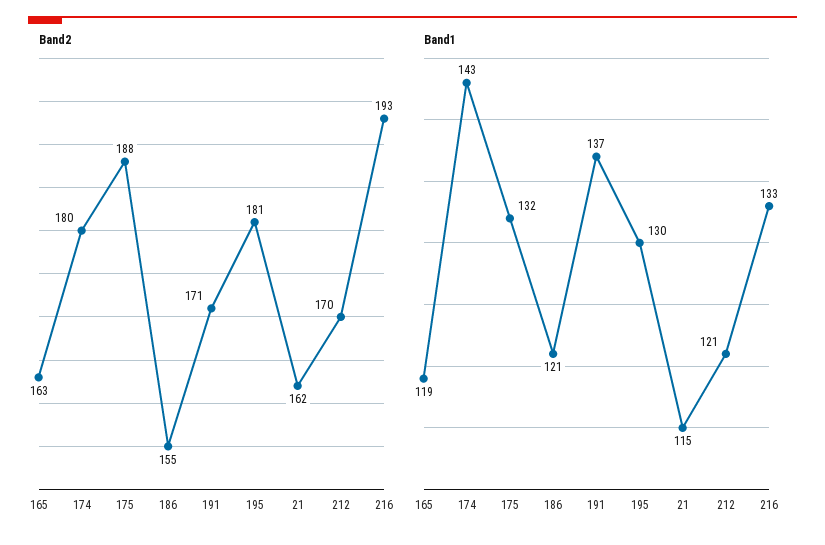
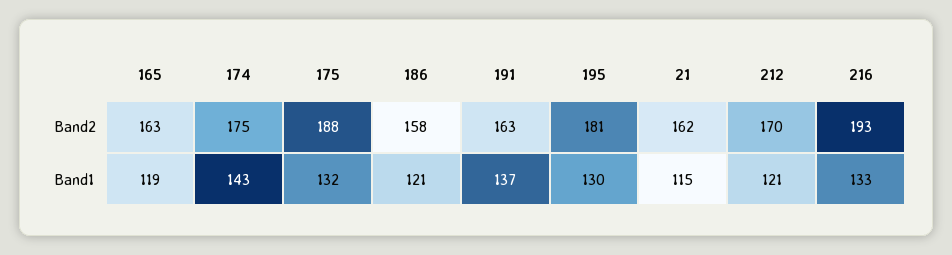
Band2, 174: 180 -> 175
Band2, 186: 155 -> 158
Band2, 191: 171 -> 163

